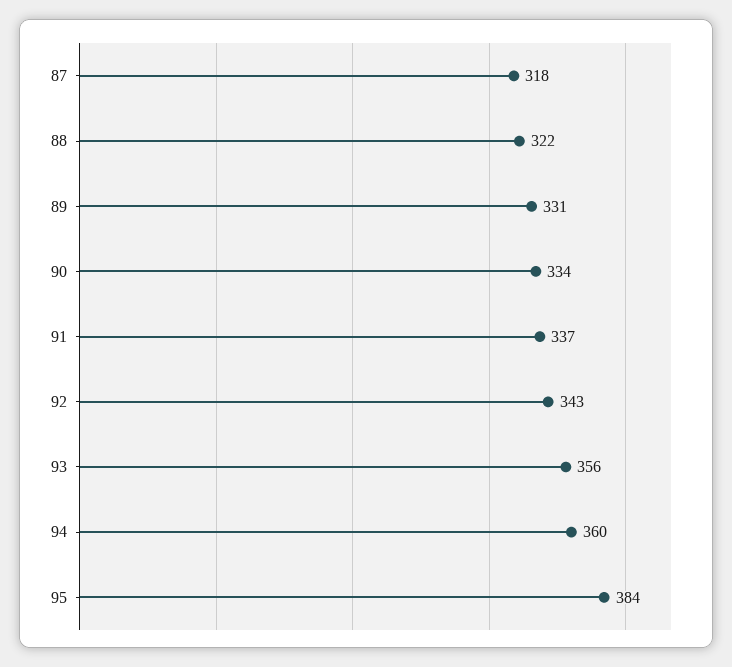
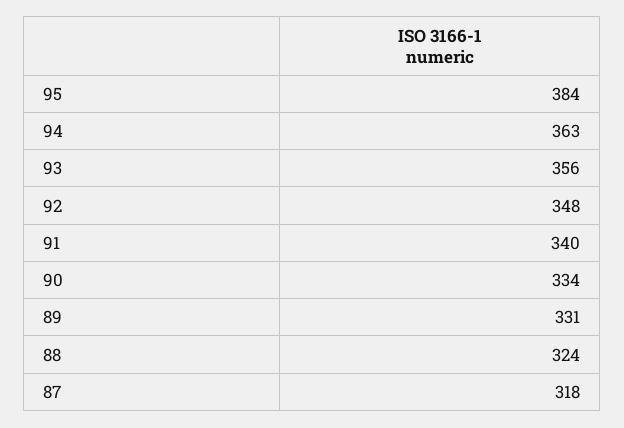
88: 322 -> 324
91: 337 -> 340
92: 343 -> 348
94: 360 -> 363

